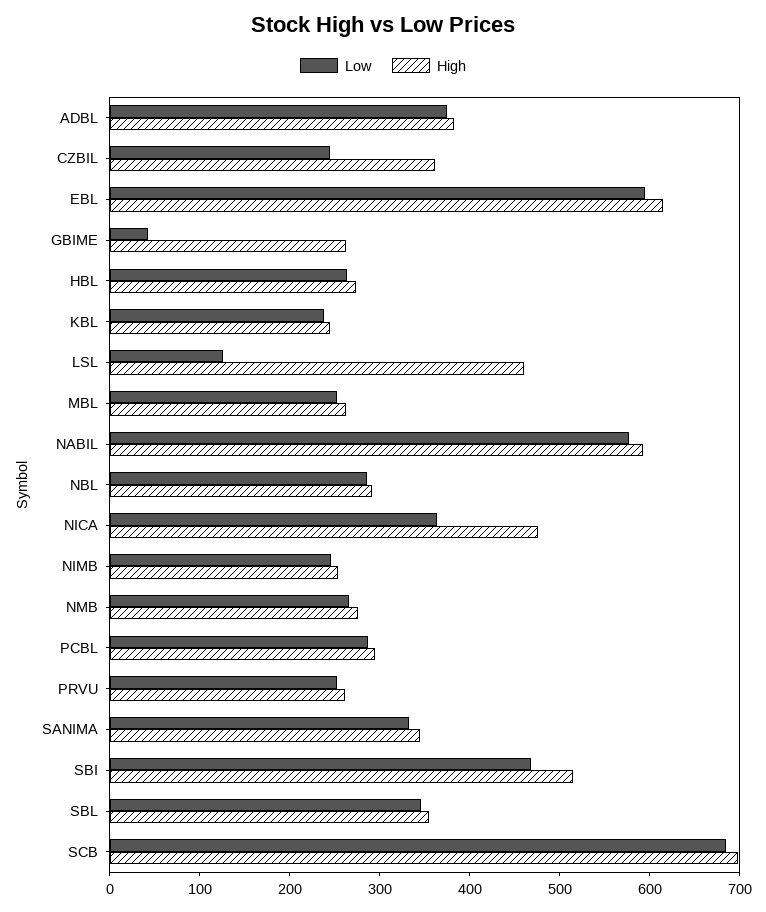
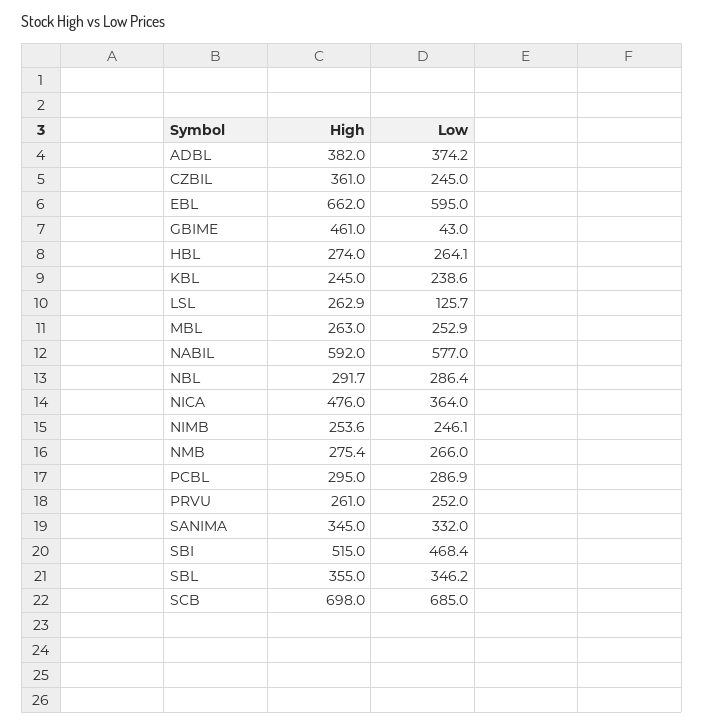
High, EBL: 620 -> 662
High, GBIME: 260 -> 461
High, LSL: 460 -> 262.9

